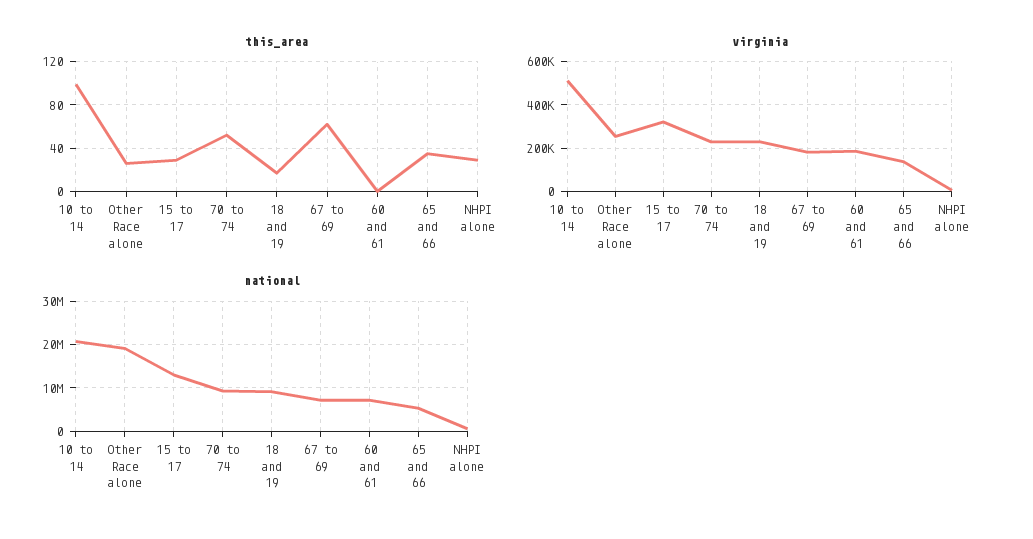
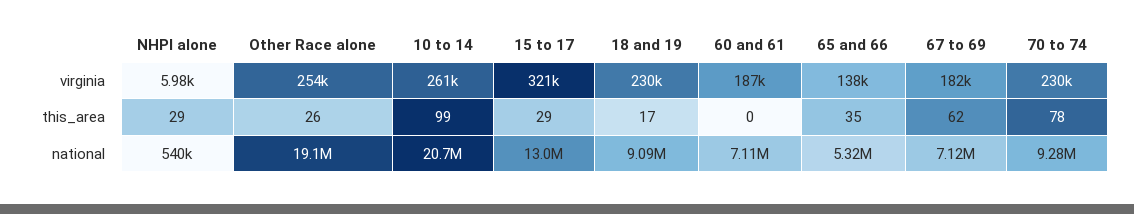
this_area, 70 to 74: 50 -> 78
virginia, 10 to 14: 500000 -> 261000

